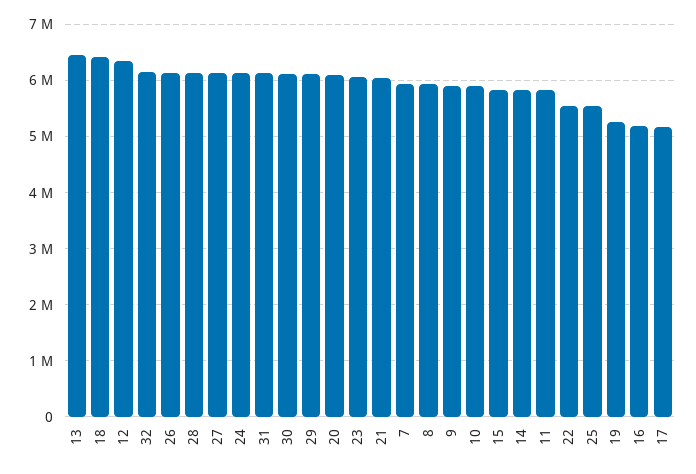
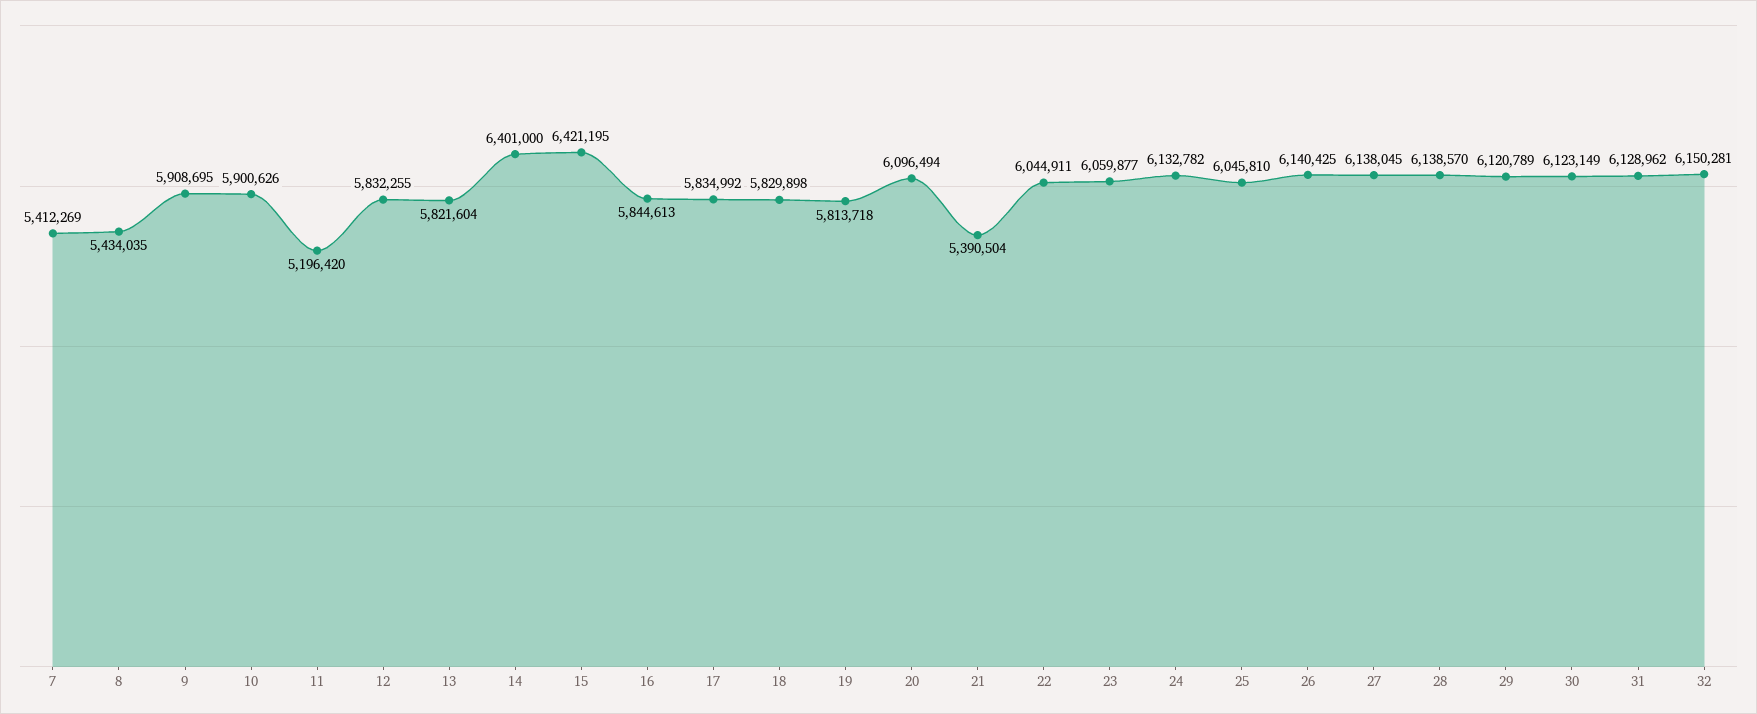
13: 6400000 -> 5821604
18: 6400000 -> 5829898
12: 6400000 -> 5832255
21: 6000000 -> 5390504
7: 6000000 -> 5412269
8: 6000000 -> 5434035
15: 5800000 -> 6421195
14: 5800000 -> 6401000
11: 5800000 -> 5196420
22: 5600000 -> 6044911
25: 5600000 -> 6045810
19: 5200000 -> 5813718
16: 5200000 -> 5844613
17: 5200000 -> 5834992

